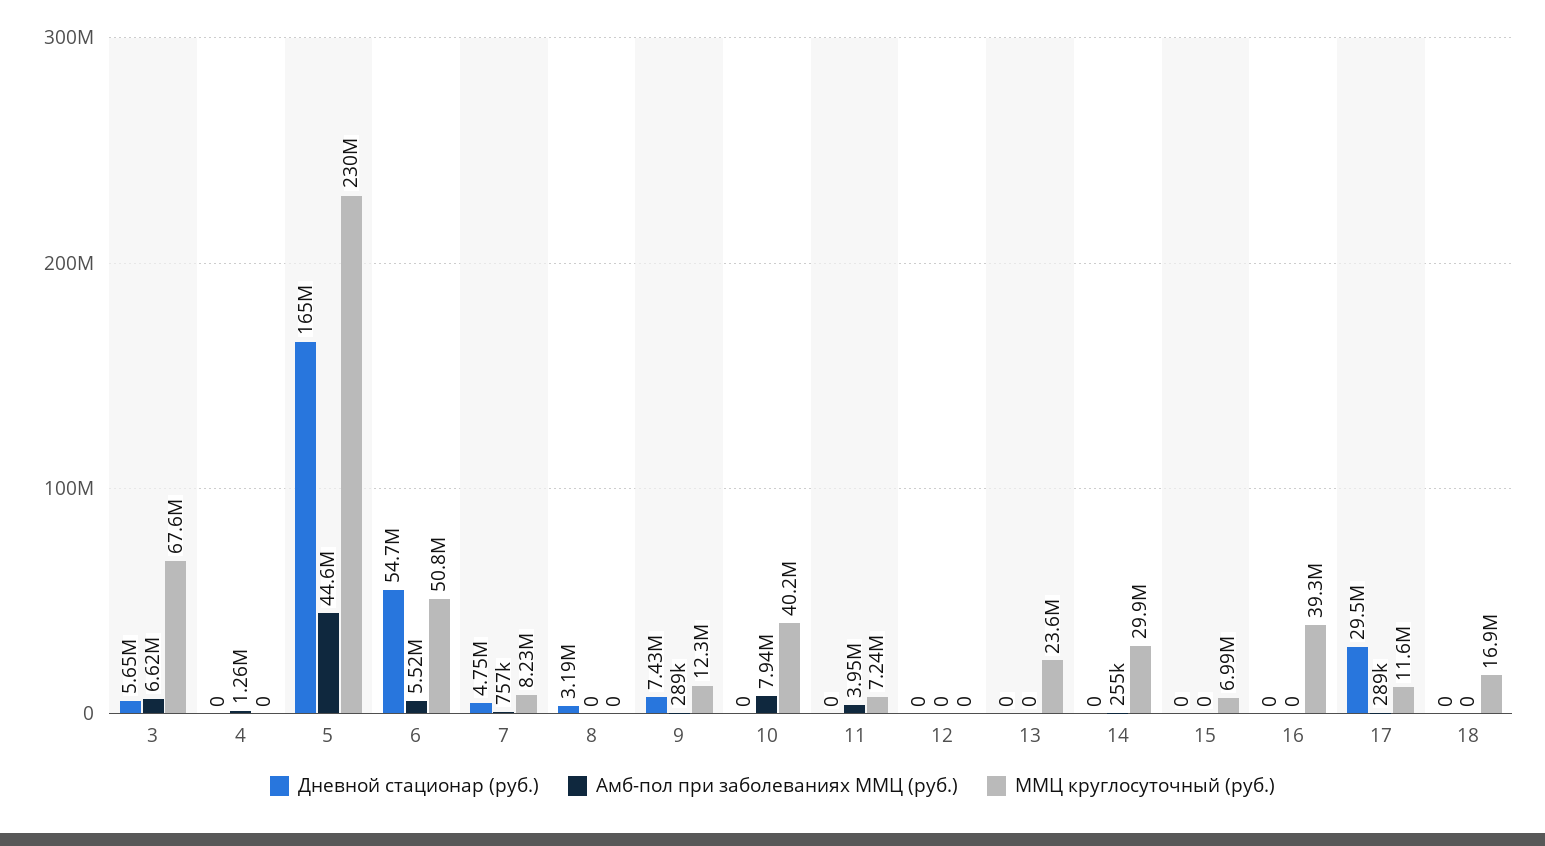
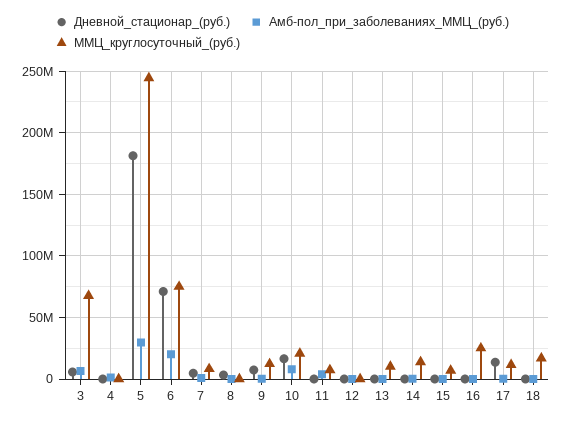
Дневной стационар (руб.), 5: 165000000 -> 180000000
Амб-пол при заболеваниях ММЦ (руб.), 5: 44600000 -> 30000000
ММЦ круглосуточный (руб.), 5: 230000000 -> 245000000
Дневной стационар (руб.), 6: 54700000 -> 70000000
Амб-пол при заболеваниях ММЦ (руб.), 6: 5520000 -> 20000000
ММЦ круглосуточный (руб.), 6: 50800000 -> 75000000
Дневной стационар (руб.), 10: 0 -> 15000000
ММЦ круглосуточный (руб.), 10: 40200000 -> 20000000
ММЦ круглосуточный (руб.), 13: 23600000 -> 10000000
ММЦ круглосуточный (руб.), 14: 29900000 -> 15000000
ММЦ круглосуточный (руб.), 16: 39300000 -> 25000000
Дневной стационар (руб.), 17: 29500000 -> 15000000

